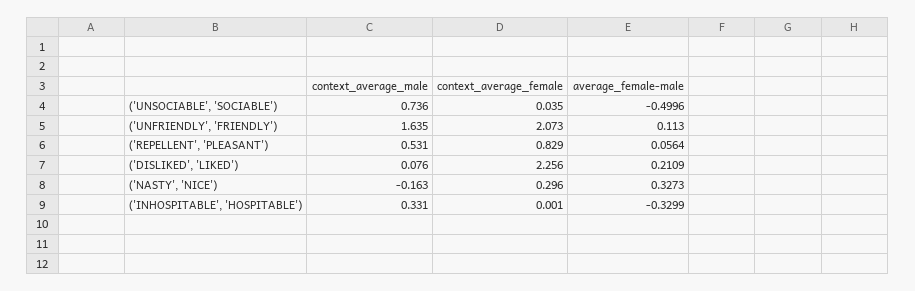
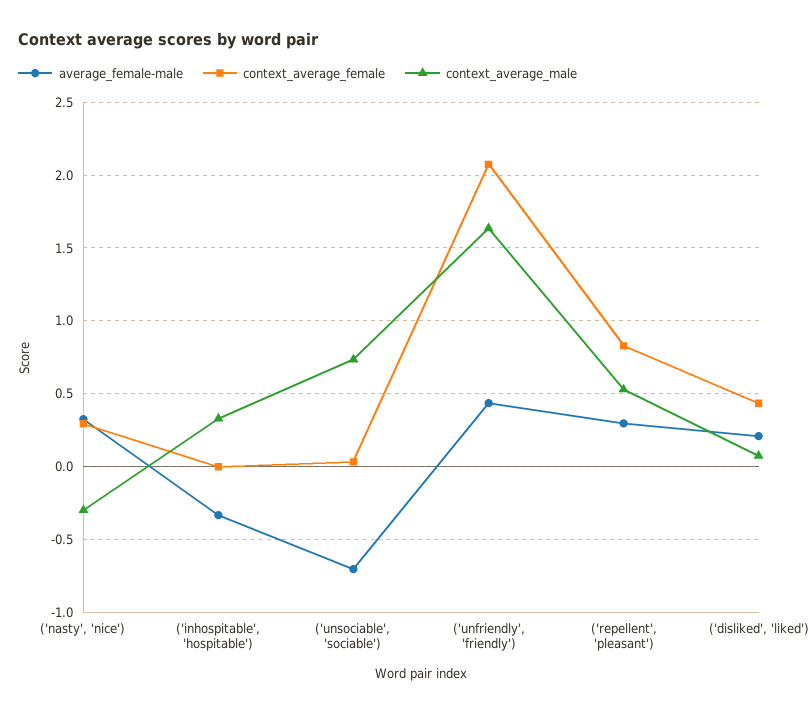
average_female-male, ('UNSOCIABLE', 'SOCIABLE'): -0.4996 -> -0.7
average_female-male, ('UNFRIENDLY', 'FRIENDLY'): 0.113 -> 0.45
average_female-male, ('REPELLENT', 'PLEASANT'): 0.0564 -> 0.3
context_average_female, ('DISLIKED', 'LIKED'): 2.256 -> 0.45
context_average_male, ('NASTY', 'NICE'): -0.163 -> -0.3

